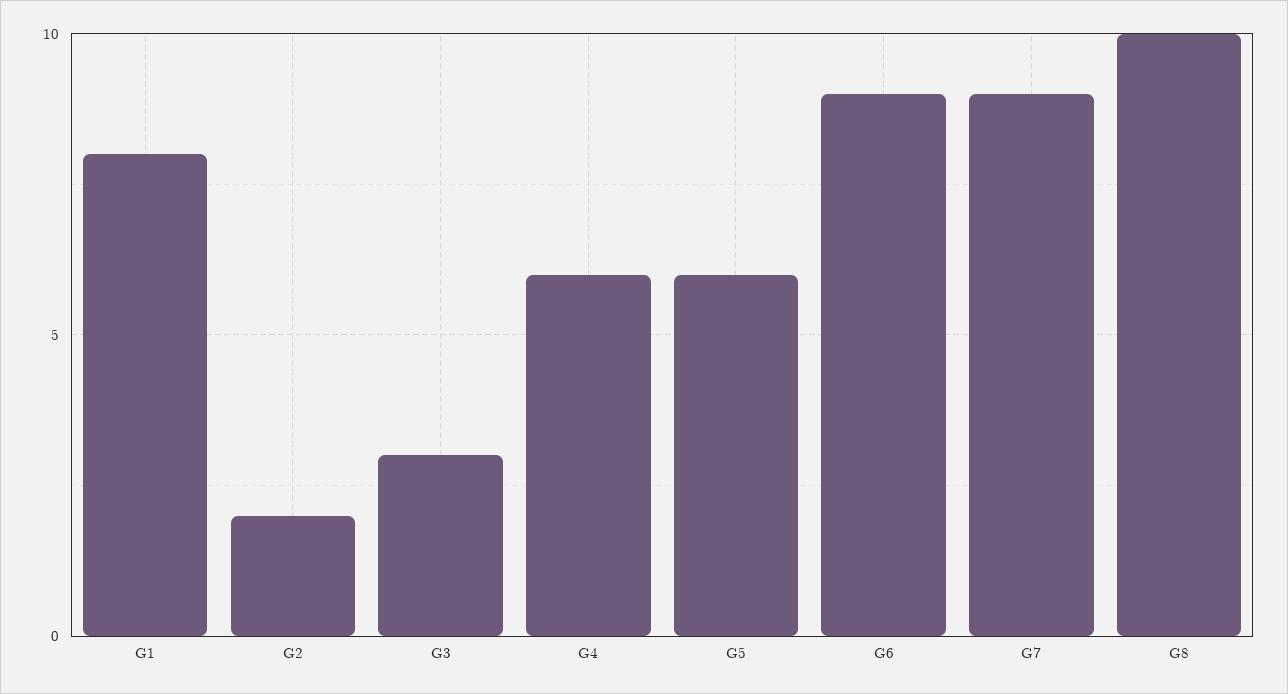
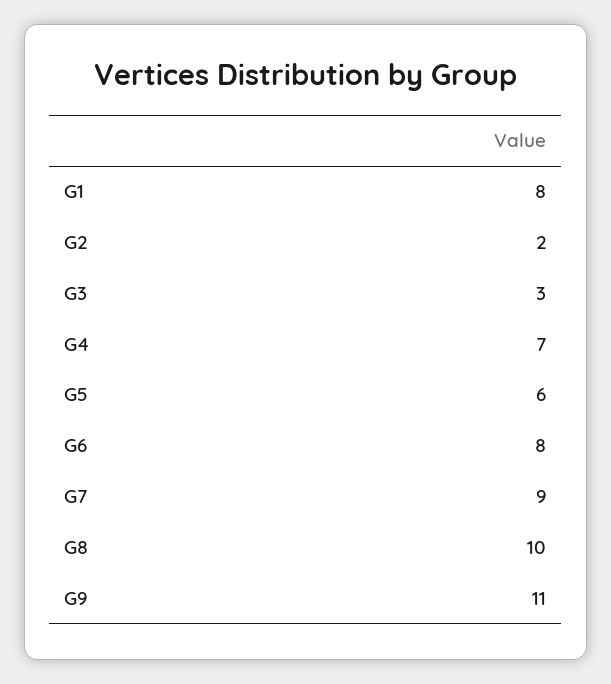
G4: 6 -> 7
G6: 9 -> 8
G9: none -> 11

